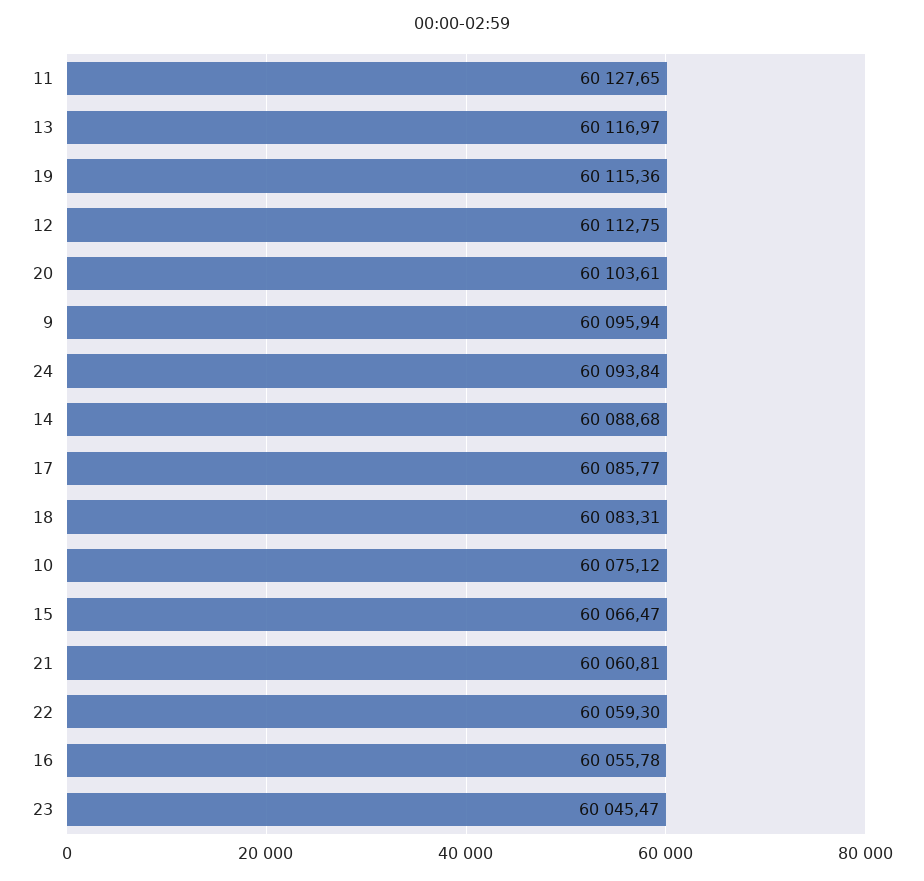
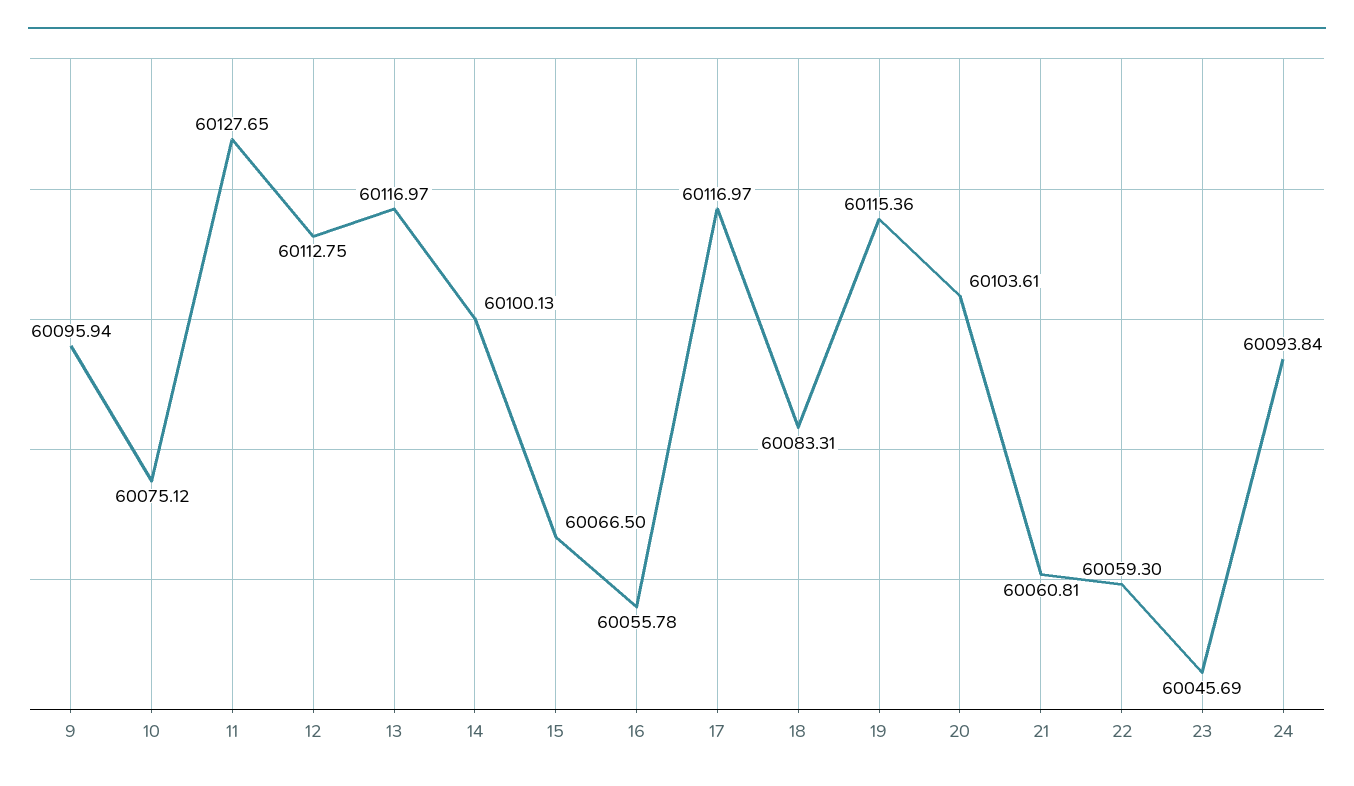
14: 60088.68 -> 60100.13
17: 60085.77 -> 60116.97
15: 60066.47 -> 60066.5
23: 60045.47 -> 60045.69

